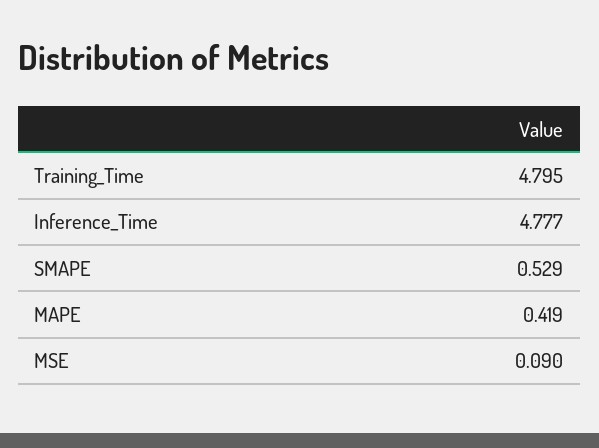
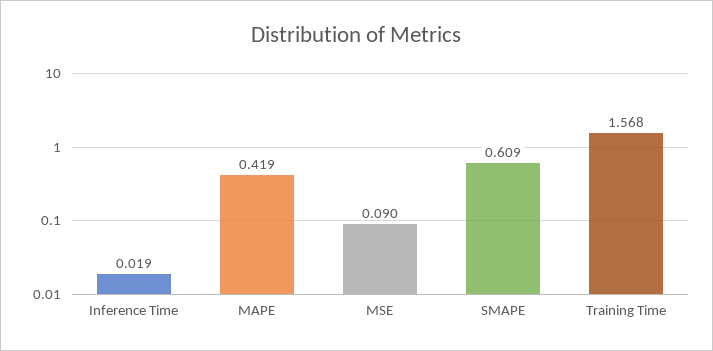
Training_Time: 4.795 -> 1.568
Inference_Time: 4.777 -> 0.019
SMAPE: 0.529 -> 0.609

